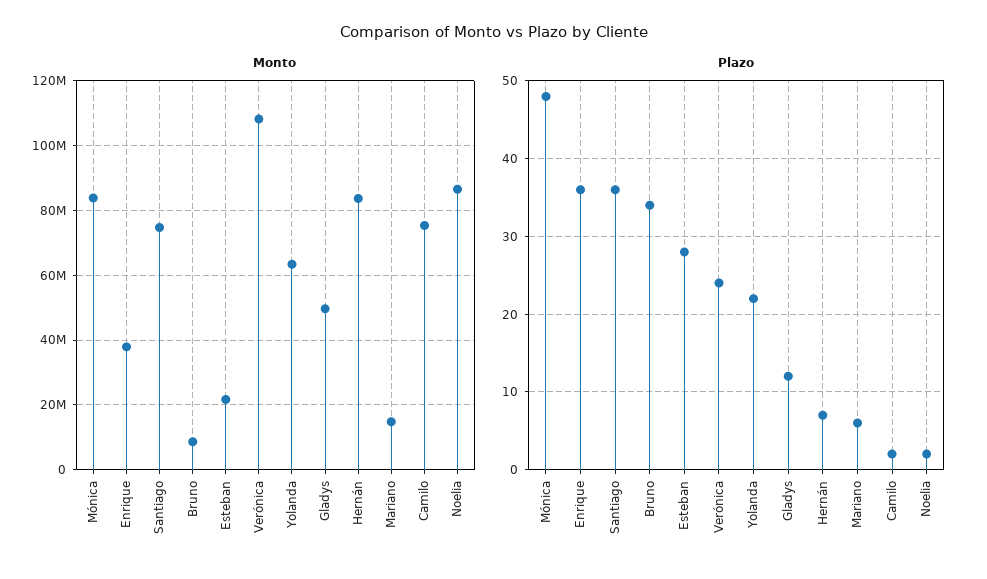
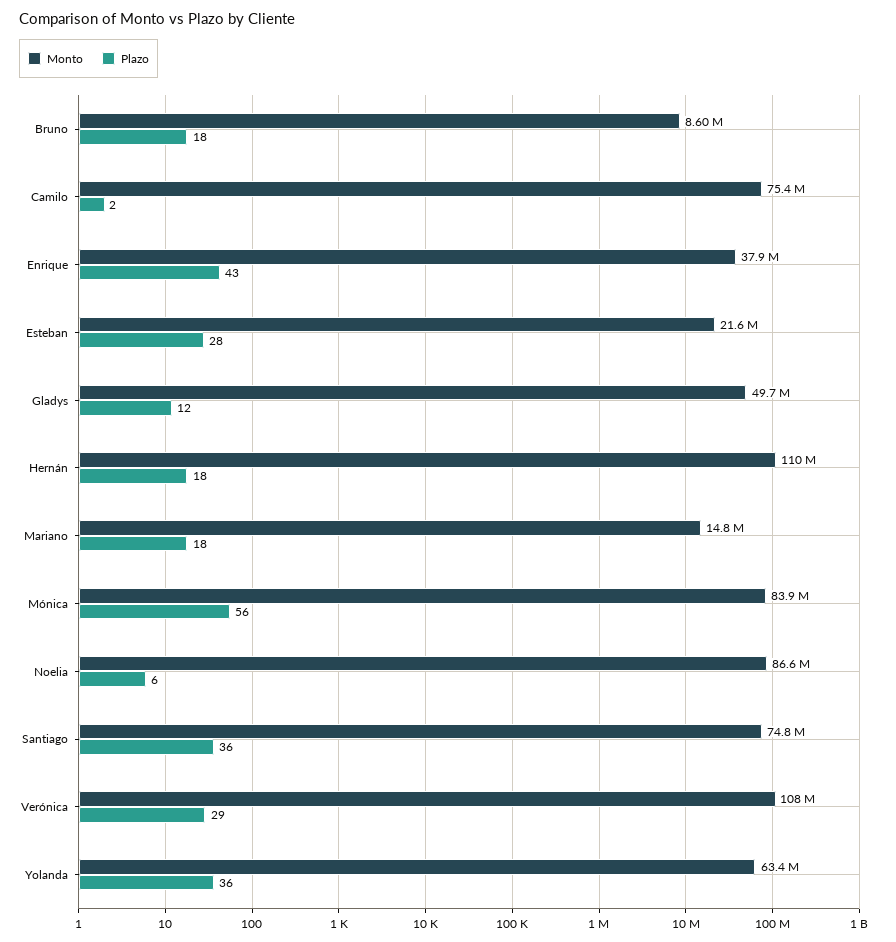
Monto, Hernán: 84000000 -> 110000000
Plazo, Mónica: 48 -> 56
Plazo, Enrique: 36 -> 43
Plazo, Bruno: 34 -> 18
Plazo, Verónica: 24 -> 29
Plazo, Yolanda: 22 -> 36
Plazo, Hernán: 7 -> 18
Plazo, Mariano: 6 -> 18
Plazo, Noelia: 2 -> 6

